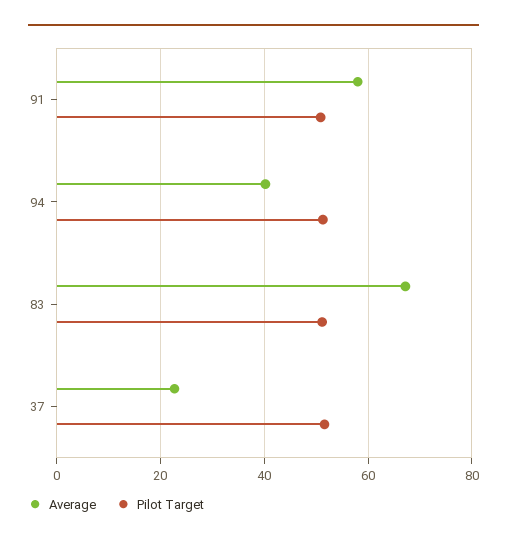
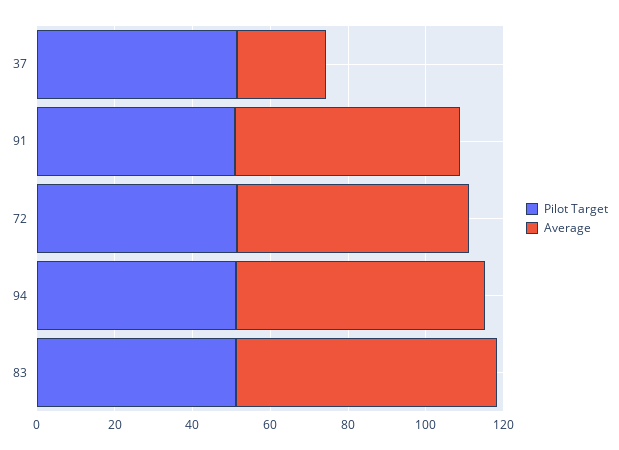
Average, 94: 40 -> 65
Pilot Target, 72: none -> 50
Average, 72: none -> 60

